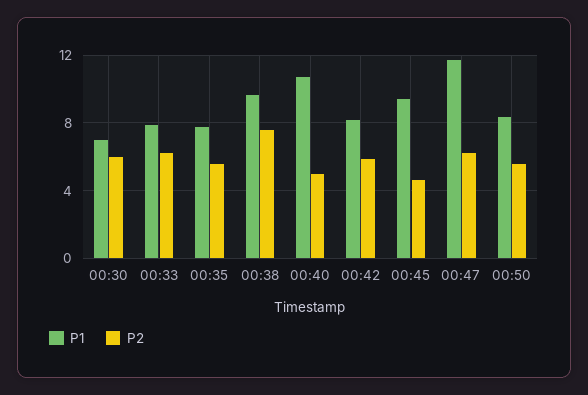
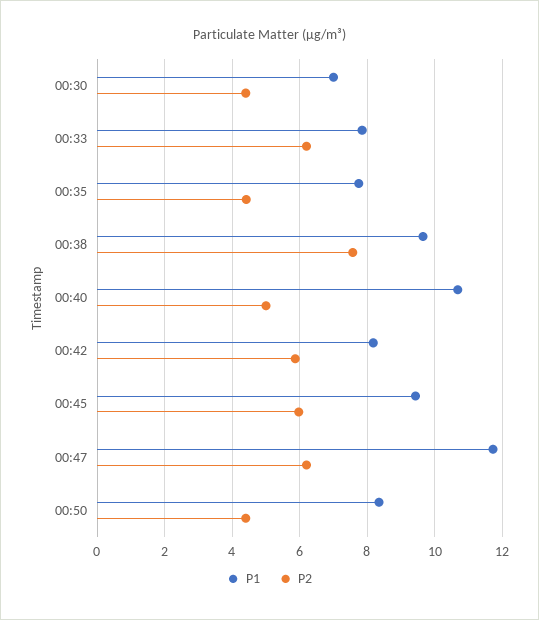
P2, 00:30: 6 -> 4.4
P2, 00:35: 5.5 -> 4.4
P2, 00:45: 4.5 -> 6
P2, 00:50: 5.5 -> 4.4

